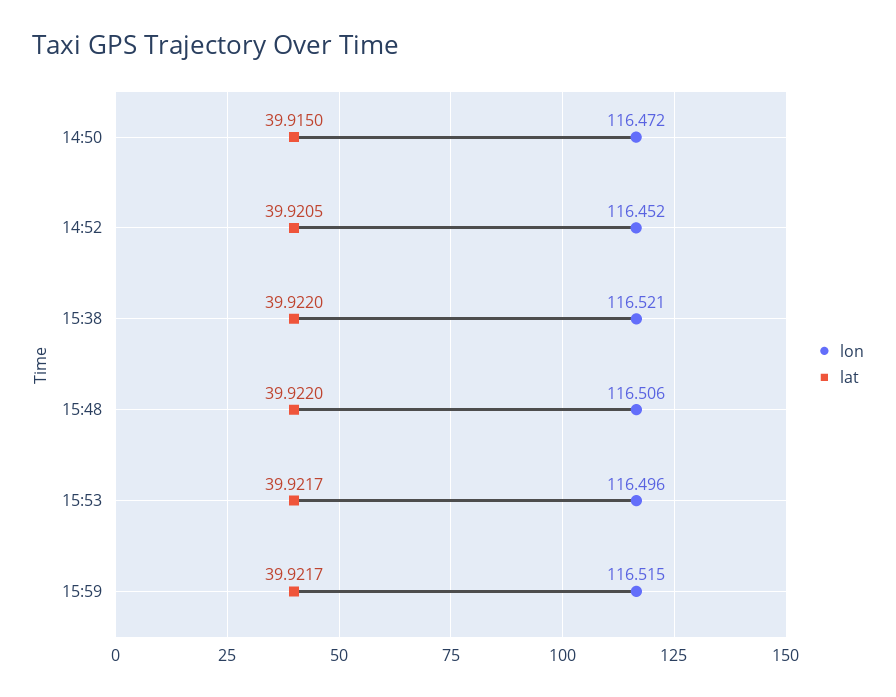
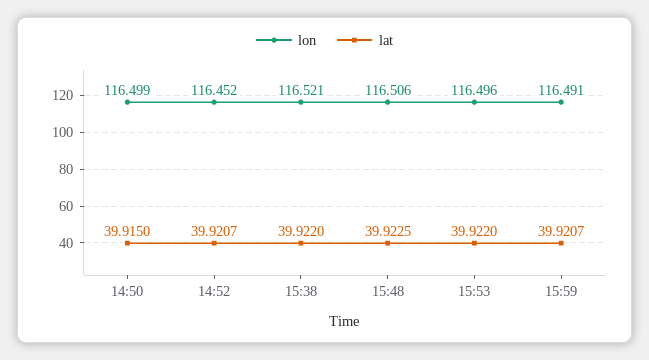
lon, 14:50: 116.472 -> 116.499
lat, 14:52: 39.9205 -> 39.9207
lat, 15:48: 39.922 -> 39.9225
lat, 15:53: 39.9217 -> 39.922
lon, 15:59: 116.515 -> 116.491
lat, 15:59: 39.9217 -> 39.9207

